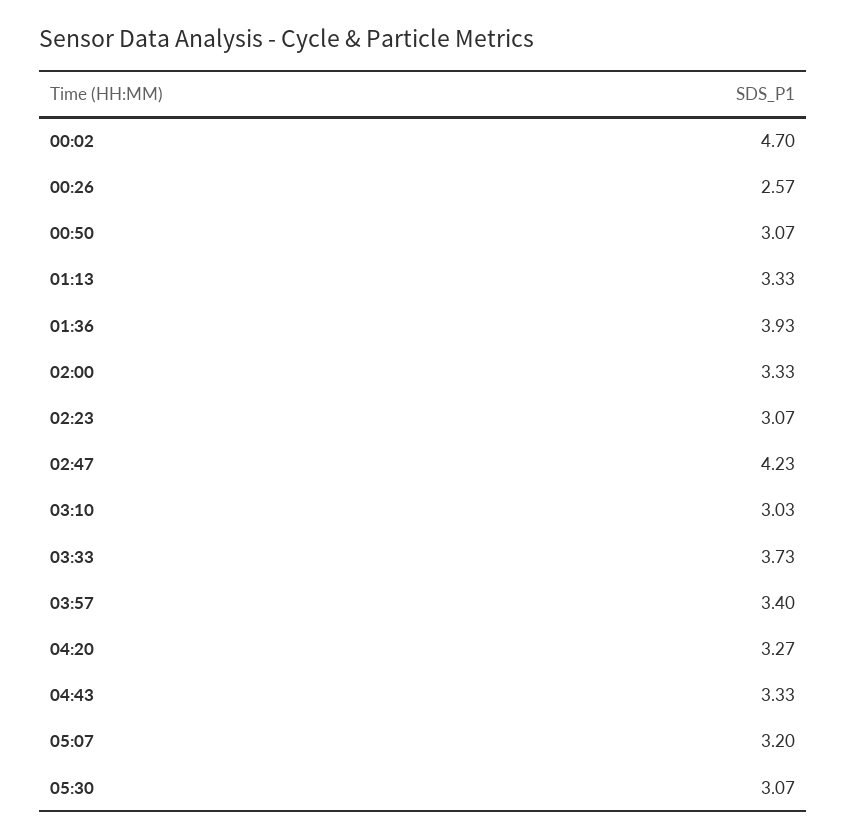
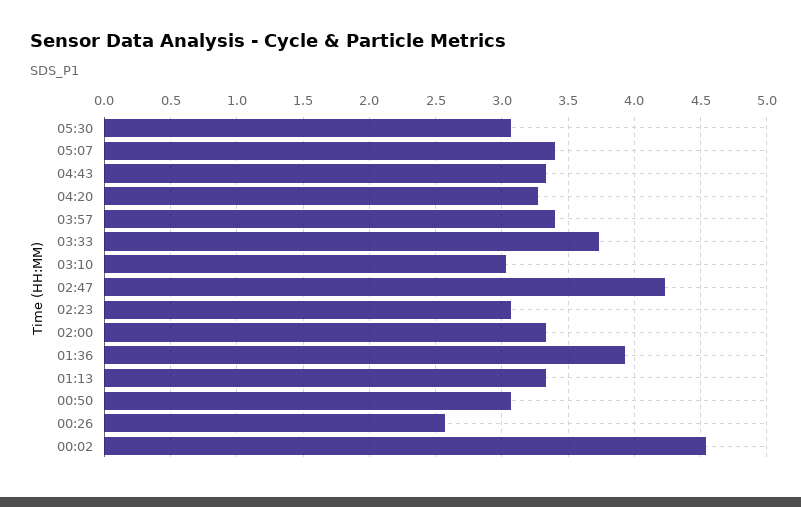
00:02: 4.7 -> 4.55
05:07: 3.2 -> 3.4

